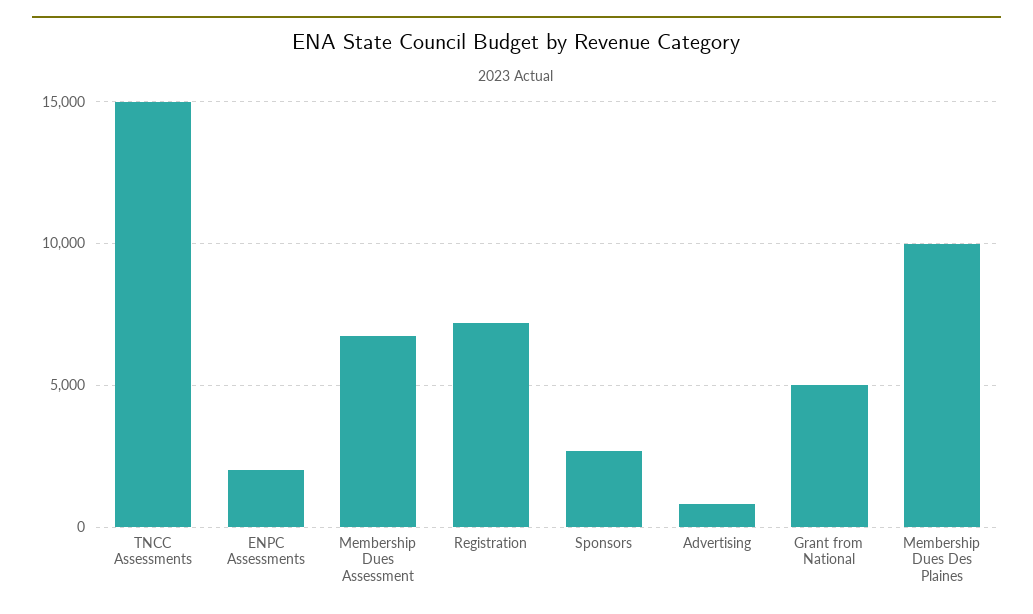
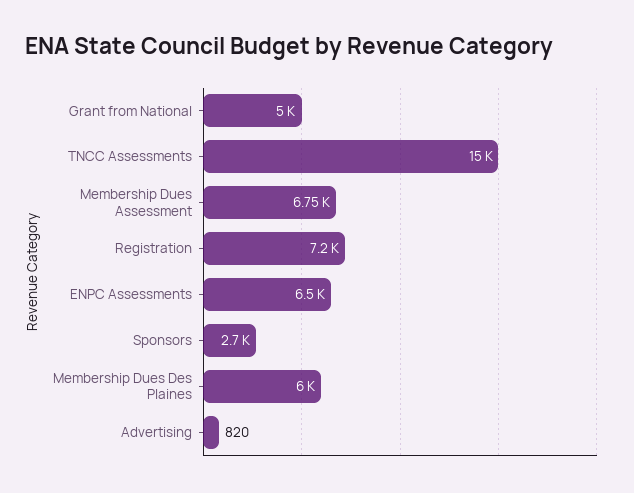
ENPC Assessments: 2000 -> 6500
Membership Dues Des Plaines: 10000 -> 6000

